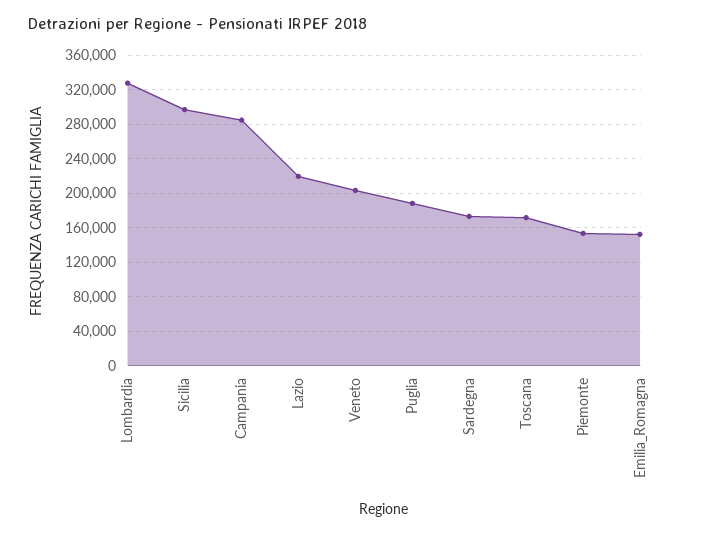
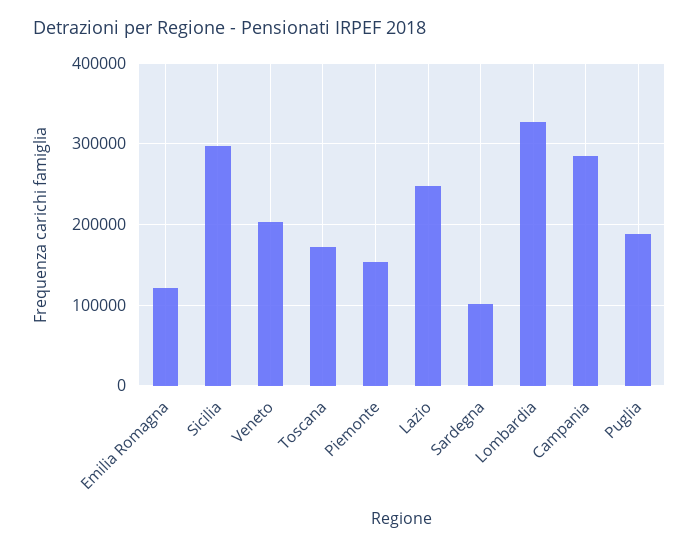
Lazio: 220000 -> 250000
Sardegna: 170000 -> 100000
Emilia_Romagna: 150000 -> 120000

